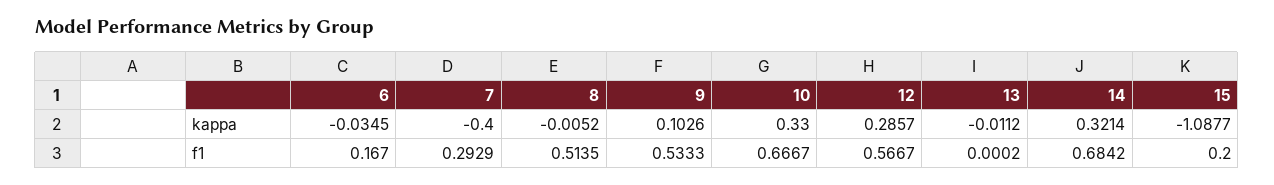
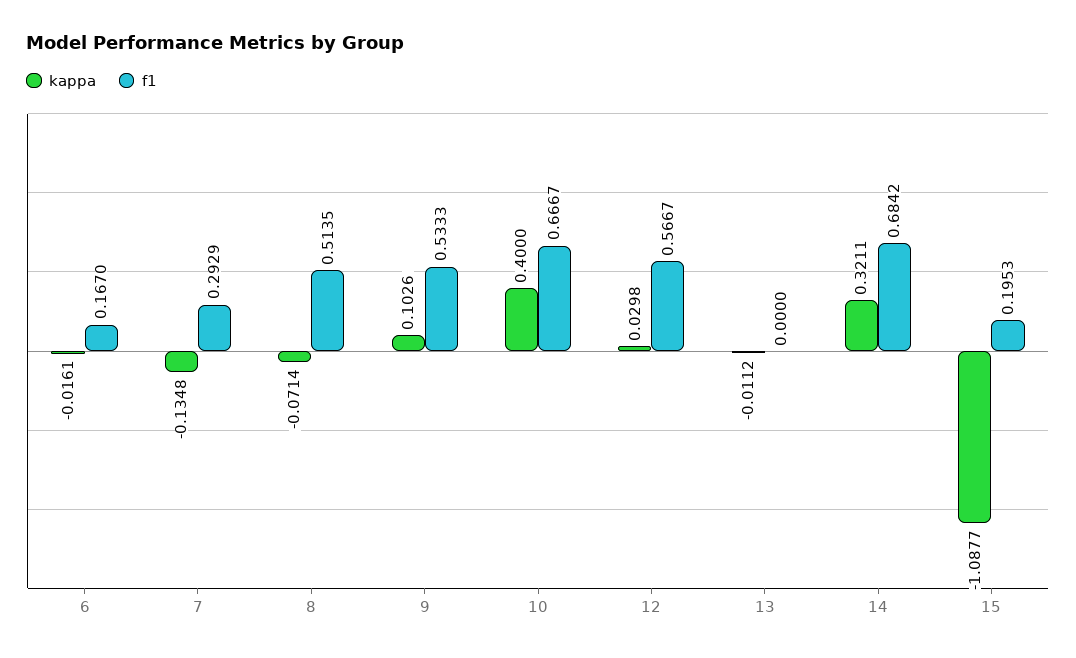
kappa, 6: -0.0345 -> -0.0161
kappa, 7: -0.4 -> -0.1348
kappa, 8: -0.0052 -> -0.0714
kappa, 10: 0.33 -> 0.4
kappa, 12: 0.2857 -> 0.0298
kappa, 14: 0.3214 -> 0.3211
f1, 13: 0.0002 -> 0
f1, 15: 0.2 -> 0.1953

